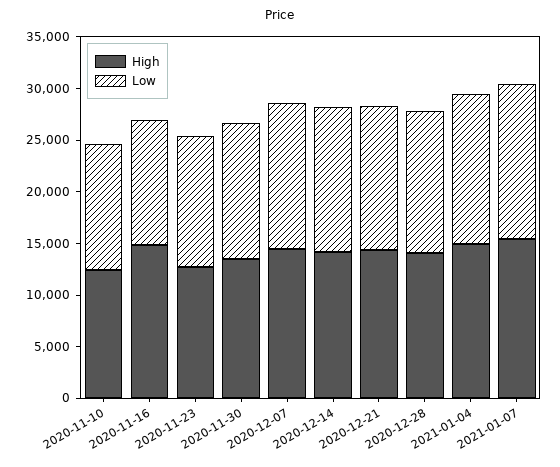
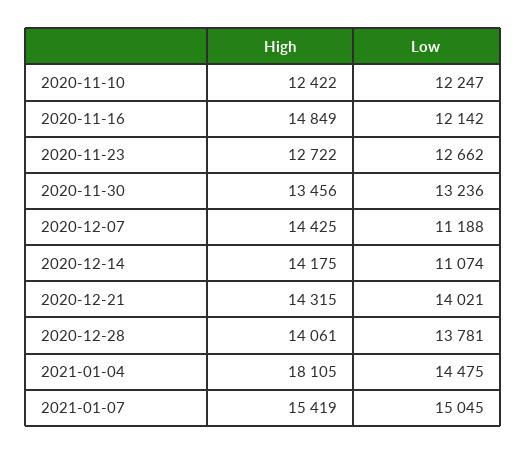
Low, 2020-12-07: 14000 -> 11188
Low, 2020-12-14: 14000 -> 11074
High, 2021-01-04: 15000 -> 18105

